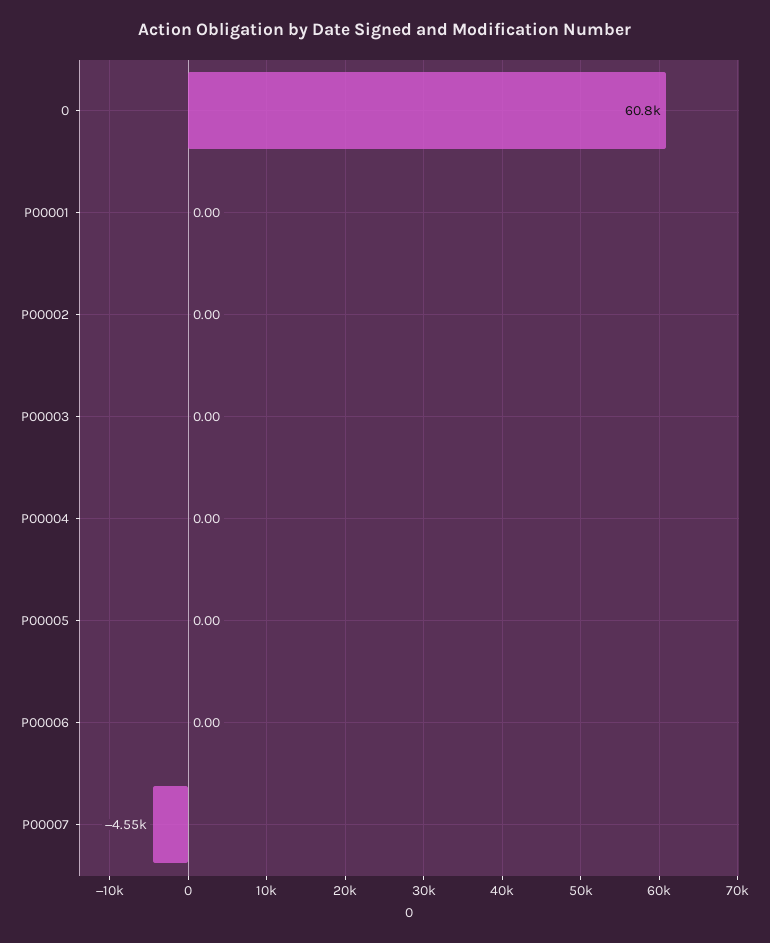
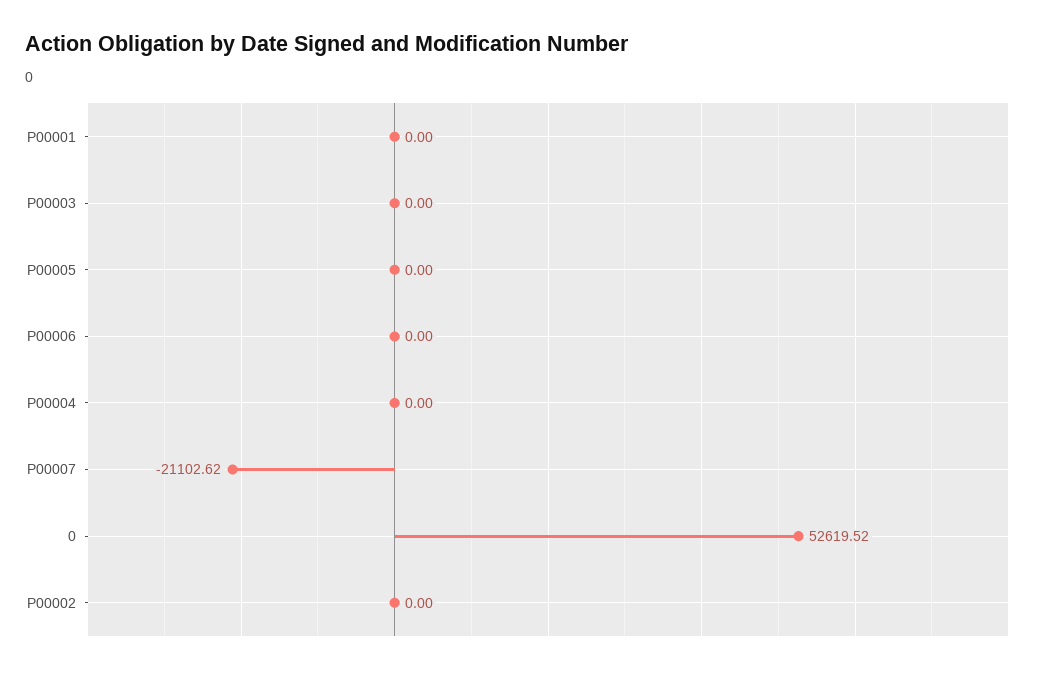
0: 60800 -> 52619.52
P00007: -4550 -> -21102.62

